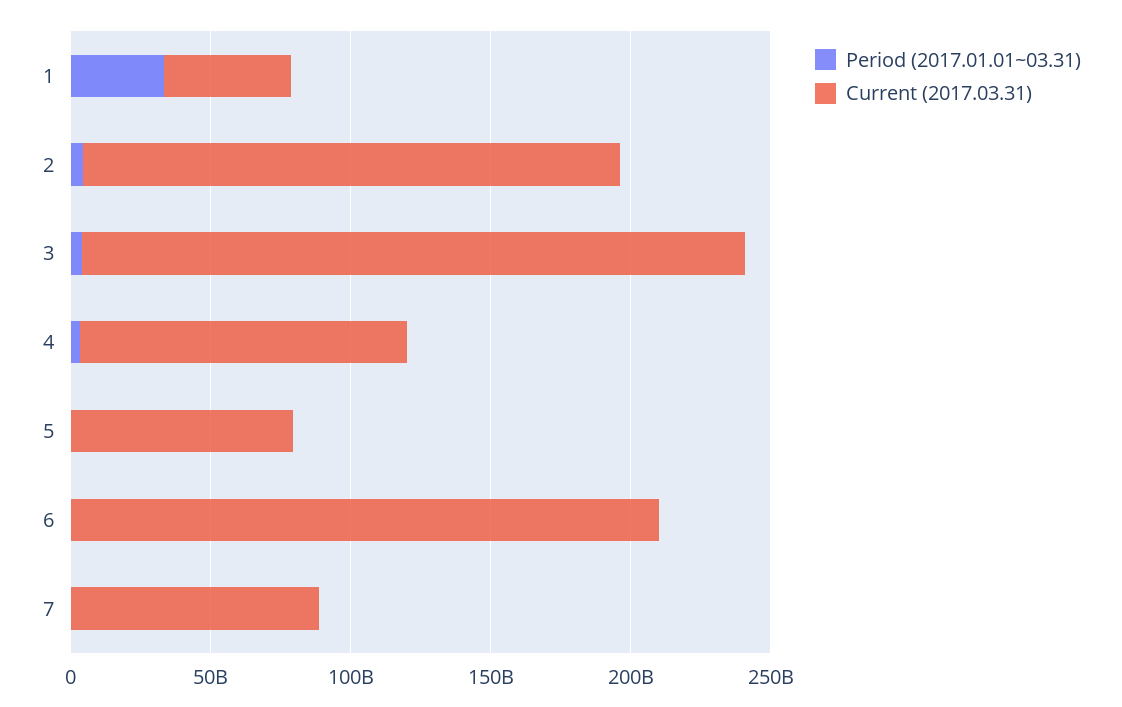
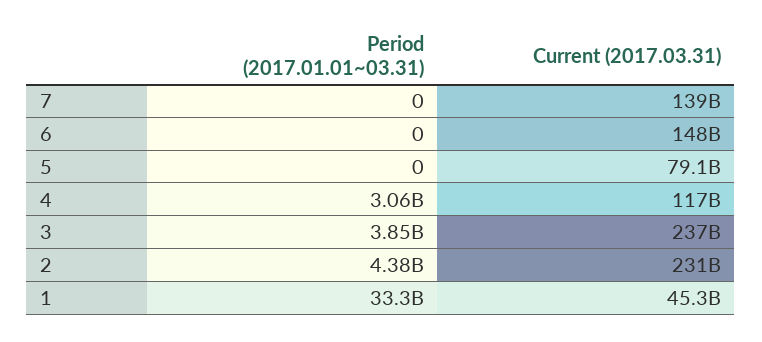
Current (2017.03.31), 2: 190000000000 -> 231000000000
Current (2017.03.31), 6: 210000000000 -> 148000000000
Current (2017.03.31), 7: 90000000000 -> 139000000000

